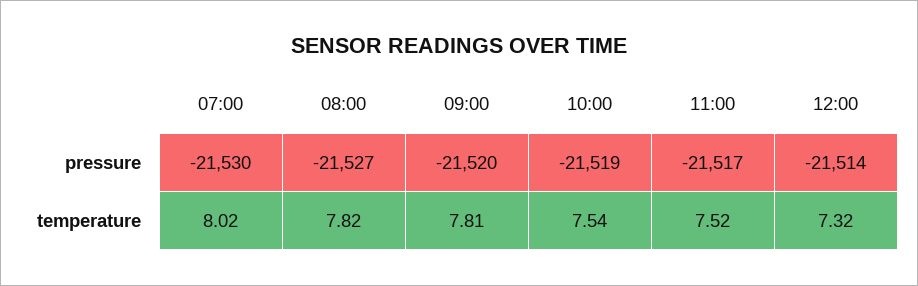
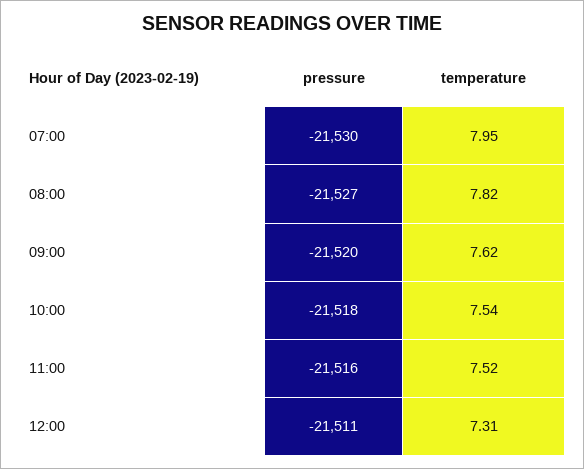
10:00, pressure: -21519 -> -21518
11:00, pressure: -21517 -> -21516
12:00, pressure: -21514 -> -21511
07:00, temperature: 8.02 -> 7.95
09:00, temperature: 7.81 -> 7.62
12:00, temperature: 7.32 -> 7.31

